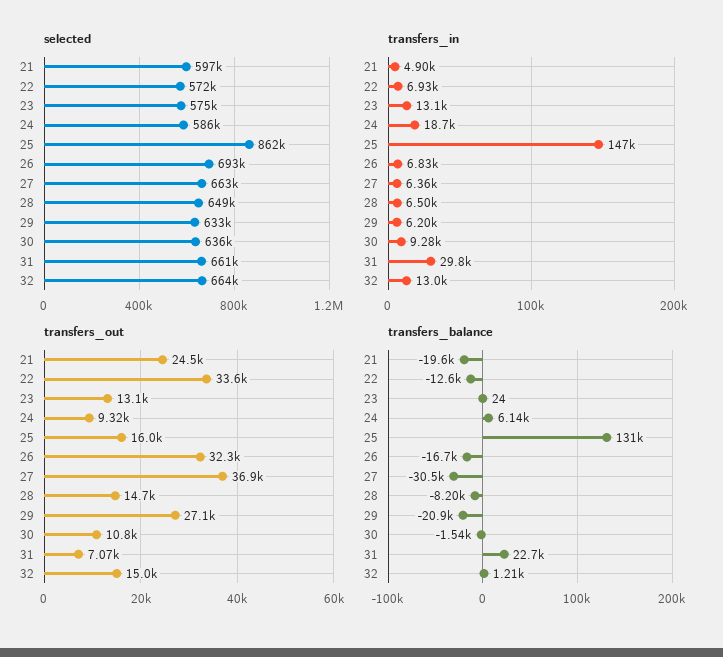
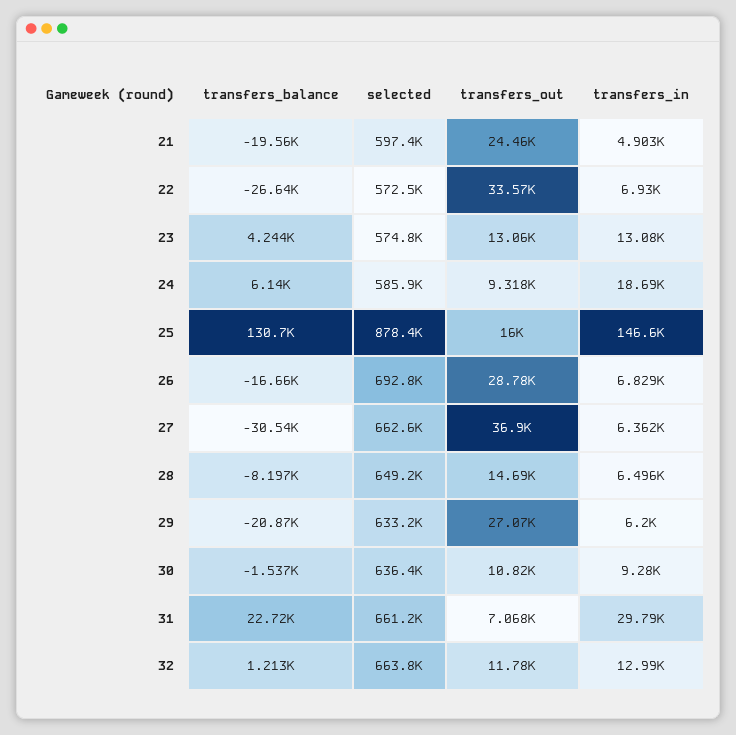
selected, 25: 862000 -> 878400
transfers_out, 26: 32300 -> 28780
transfers_out, 32: 15000 -> 11780
transfers_balance, 22: -12600 -> -26640
transfers_balance, 23: 24 -> 4244

